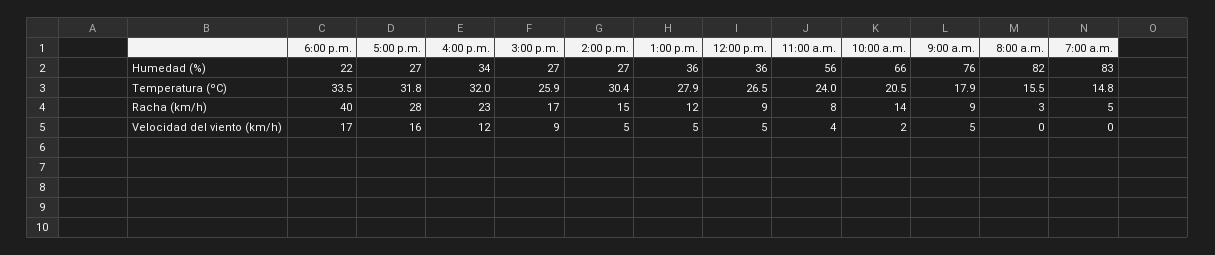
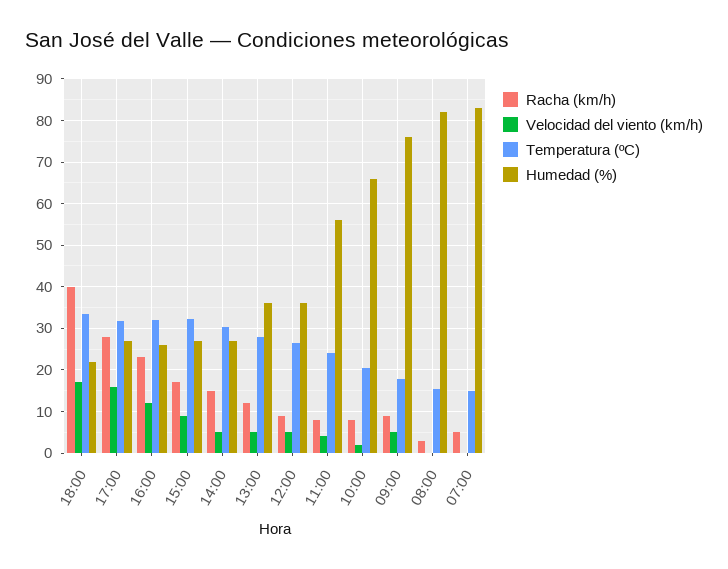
Humedad (%), 4:00 p.m.: 34 -> 26
Temperatura (ºC), 3:00 p.m.: 25.9 -> 32
Racha (km/h), 10:00 a.m.: 14 -> 8

